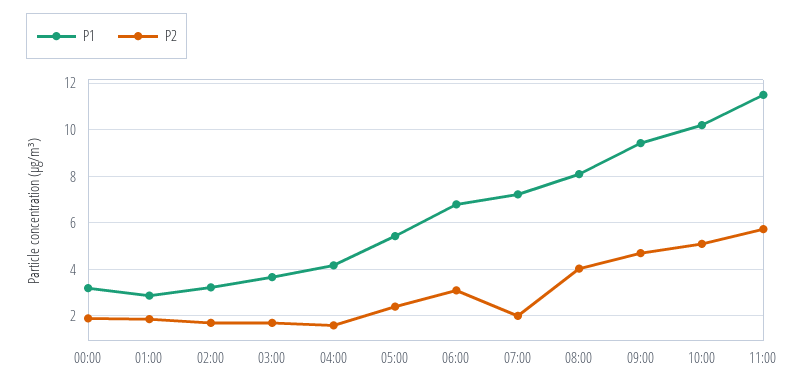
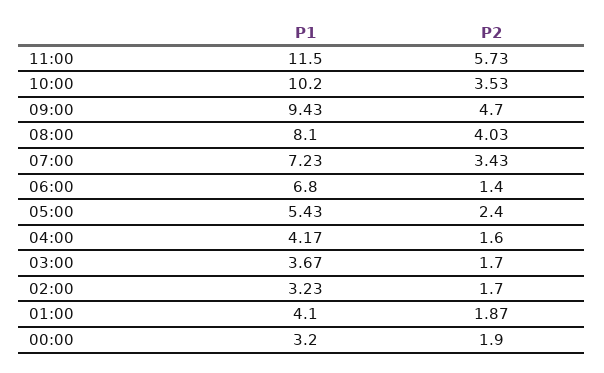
P1, 01:00: 3 -> 4.1
P2, 06:00: 3 -> 1.4
P2, 07:00: 2 -> 3.43
P2, 10:00: 5 -> 3.53

